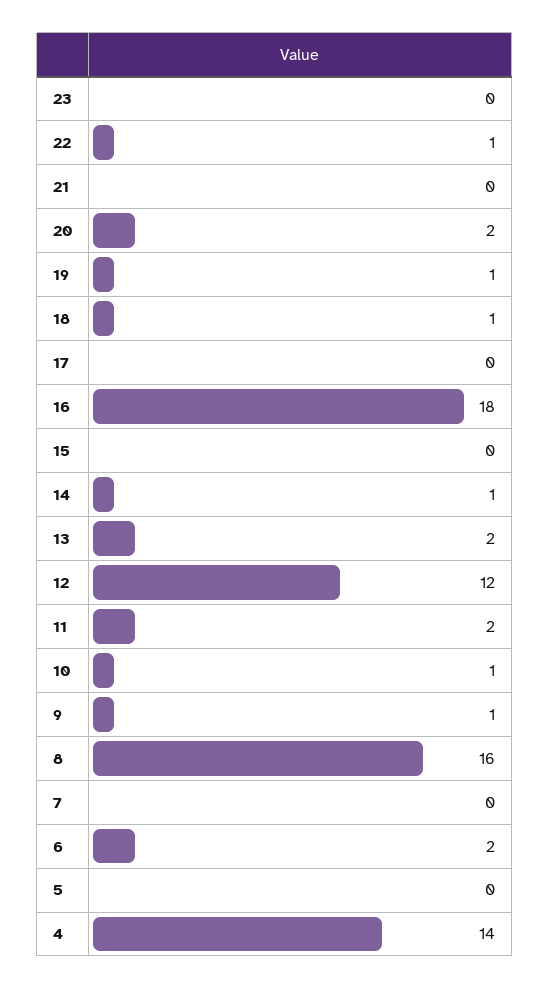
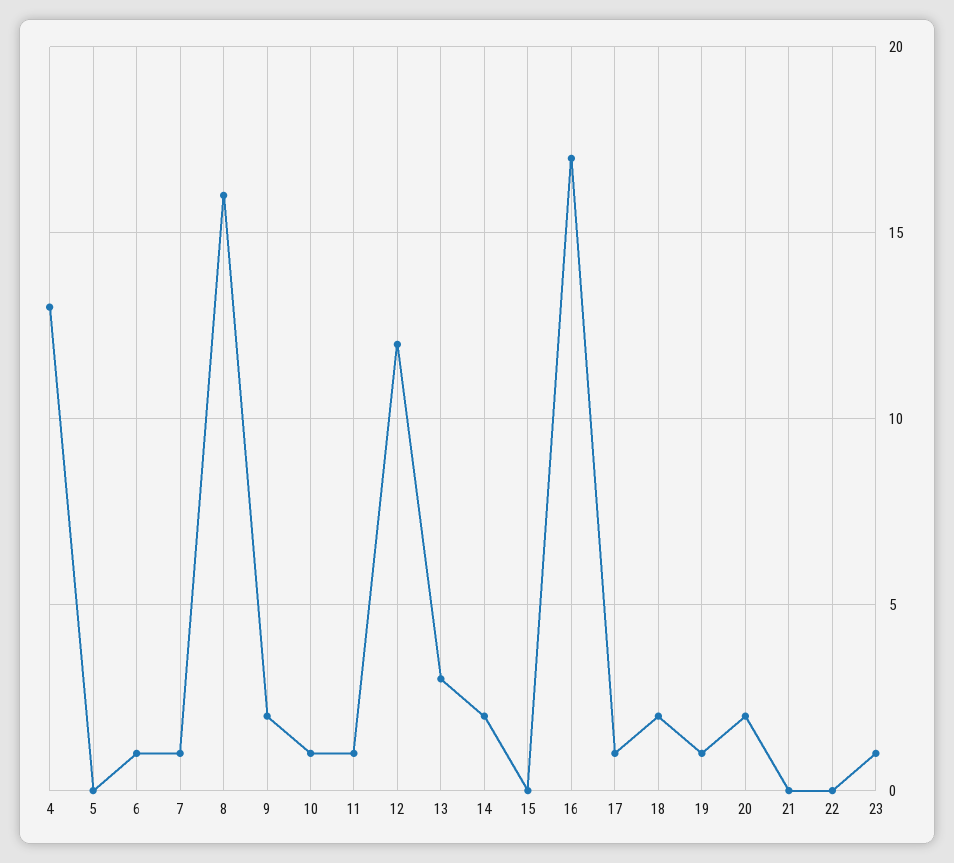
23: 0 -> 1
22: 1 -> 0
18: 1 -> 2
17: 0 -> 1
16: 18 -> 17
14: 1 -> 2
13: 2 -> 3
11: 2 -> 1
9: 1 -> 2
7: 0 -> 1
6: 2 -> 1
4: 14 -> 13

